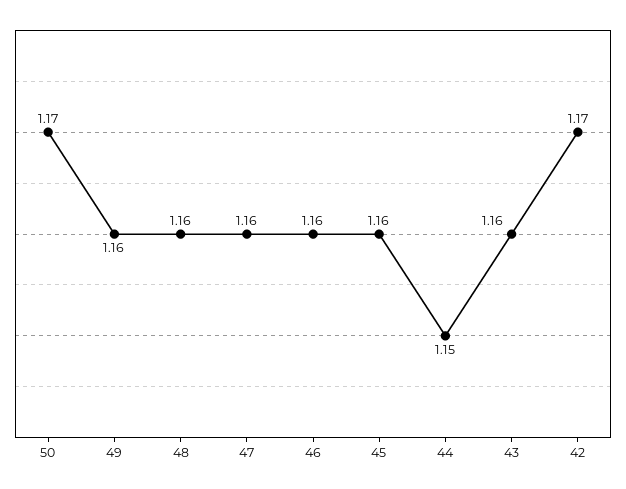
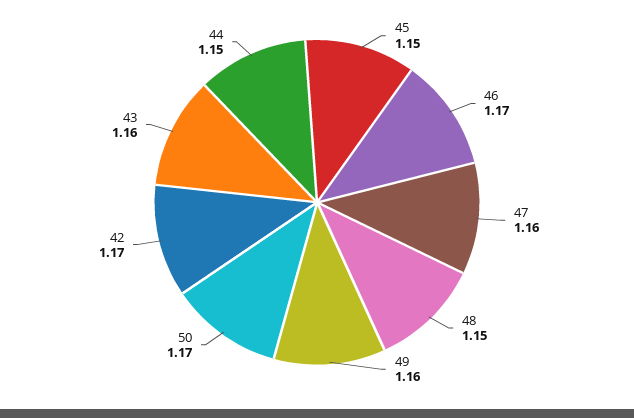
48: 1.16 -> 1.15
46: 1.16 -> 1.17
45: 1.16 -> 1.15

